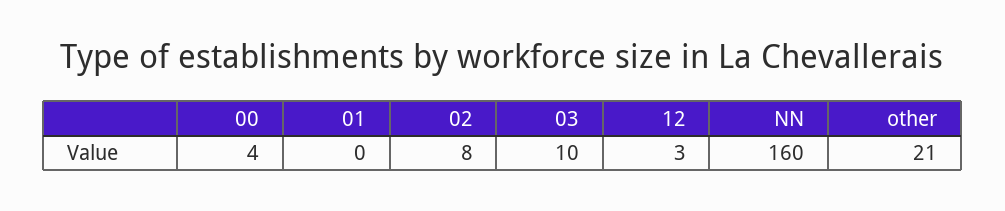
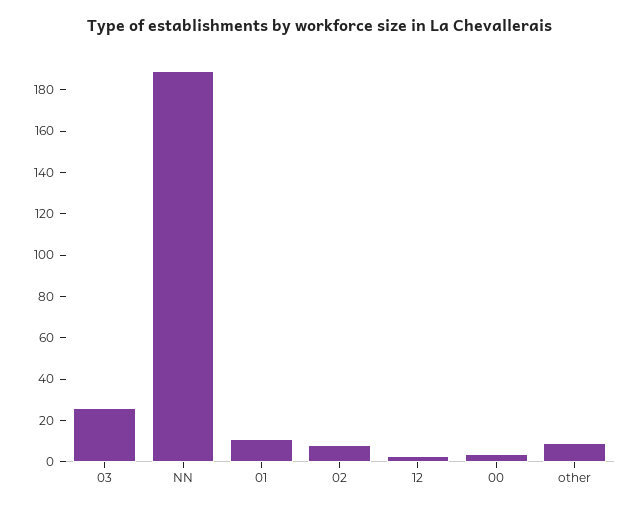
01: 0 -> 10
03: 10 -> 25
NN: 160 -> 190
other: 21 -> 10

